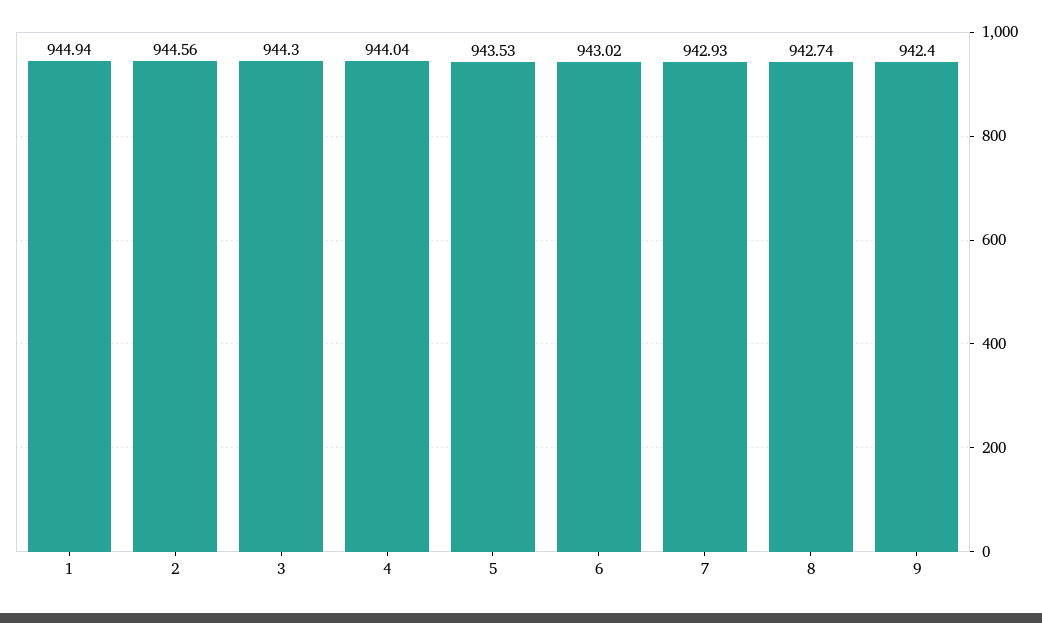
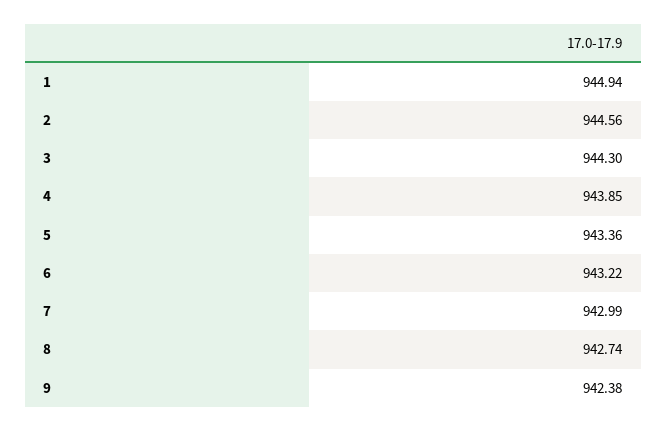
4: 944.04 -> 943.85
5: 943.53 -> 943.36
6: 943.02 -> 943.22
7: 942.93 -> 942.99
9: 942.4 -> 942.38

